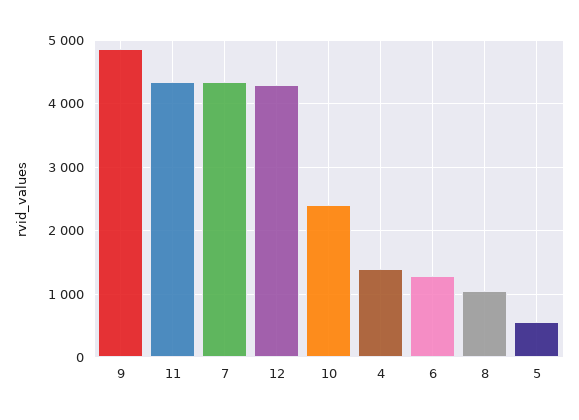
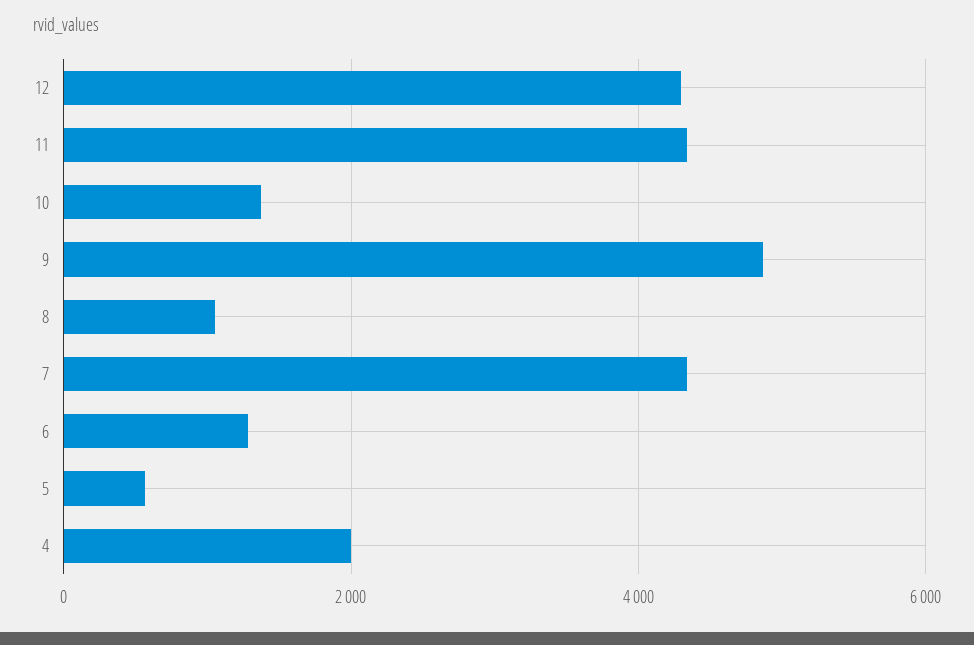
10: 2400 -> 1400
4: 1400 -> 2000

